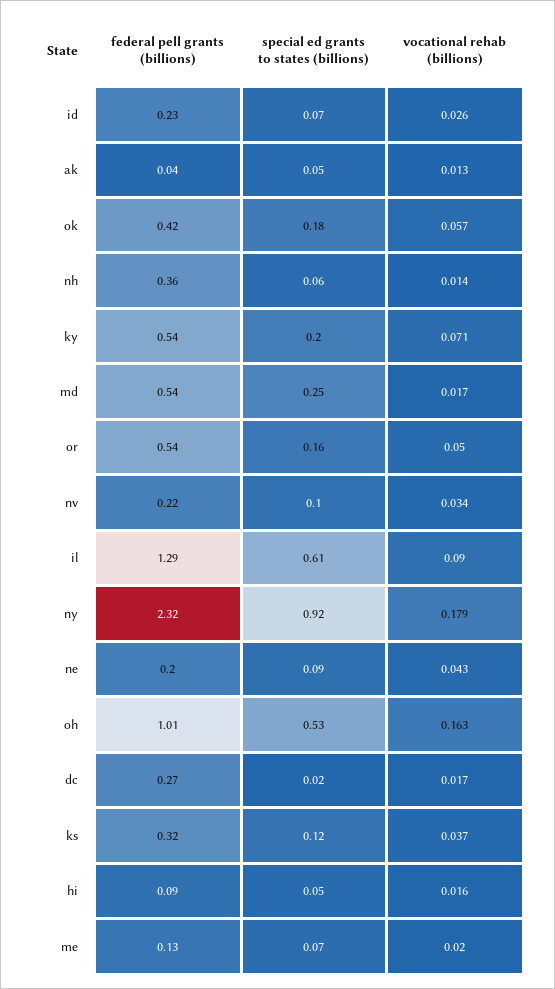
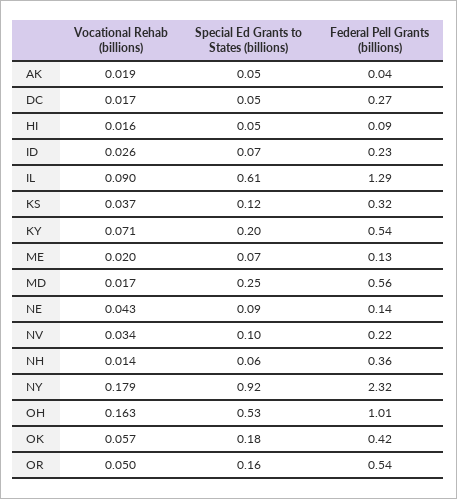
vocational rehab (billions), ak: 0.013 -> 0.019
federal pell grants (billions), md: 0.54 -> 0.56
federal pell grants (billions), ne: 0.2 -> 0.14
special ed grants to states (billions), dc: 0.02 -> 0.05

